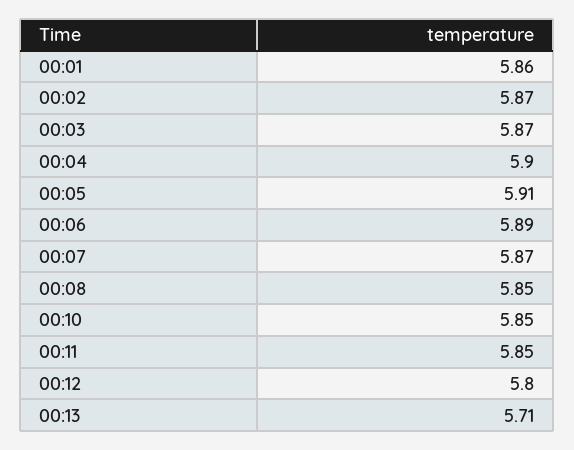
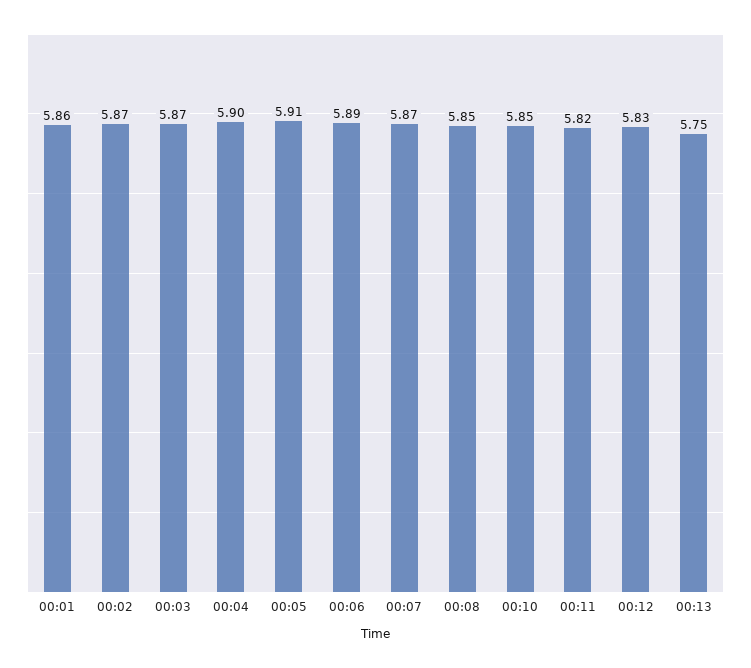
00:11: 5.85 -> 5.82
00:12: 5.8 -> 5.83
00:13: 5.71 -> 5.75

